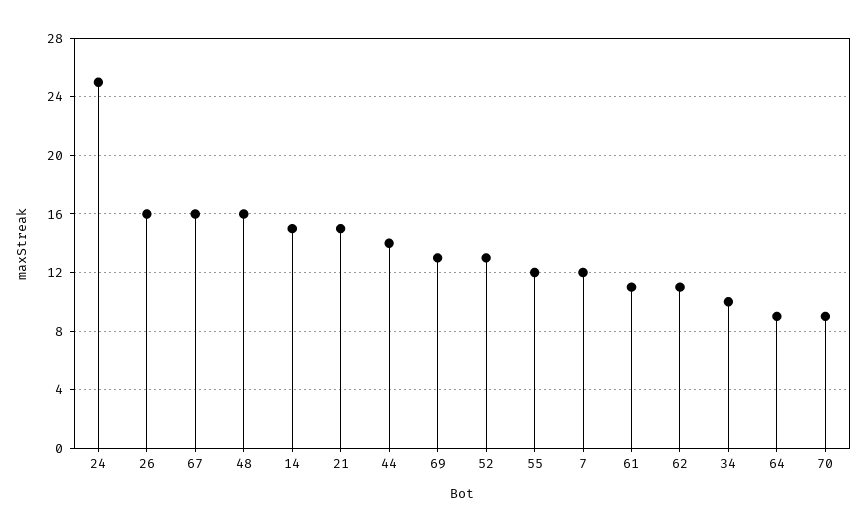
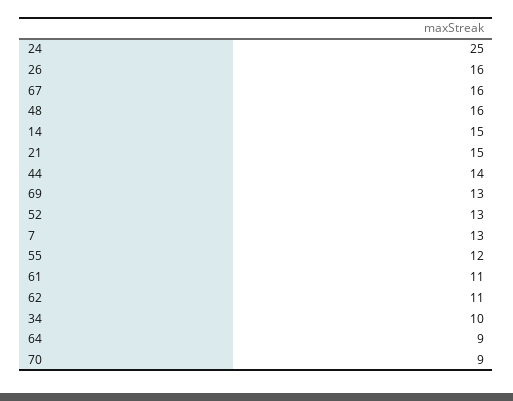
7: 12 -> 13

